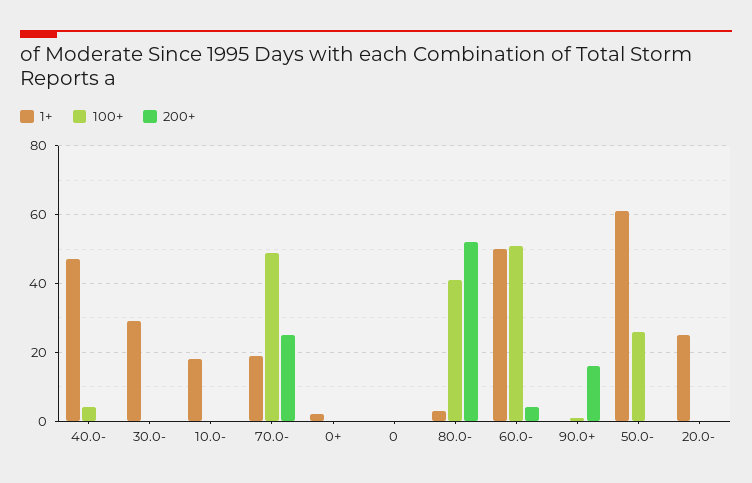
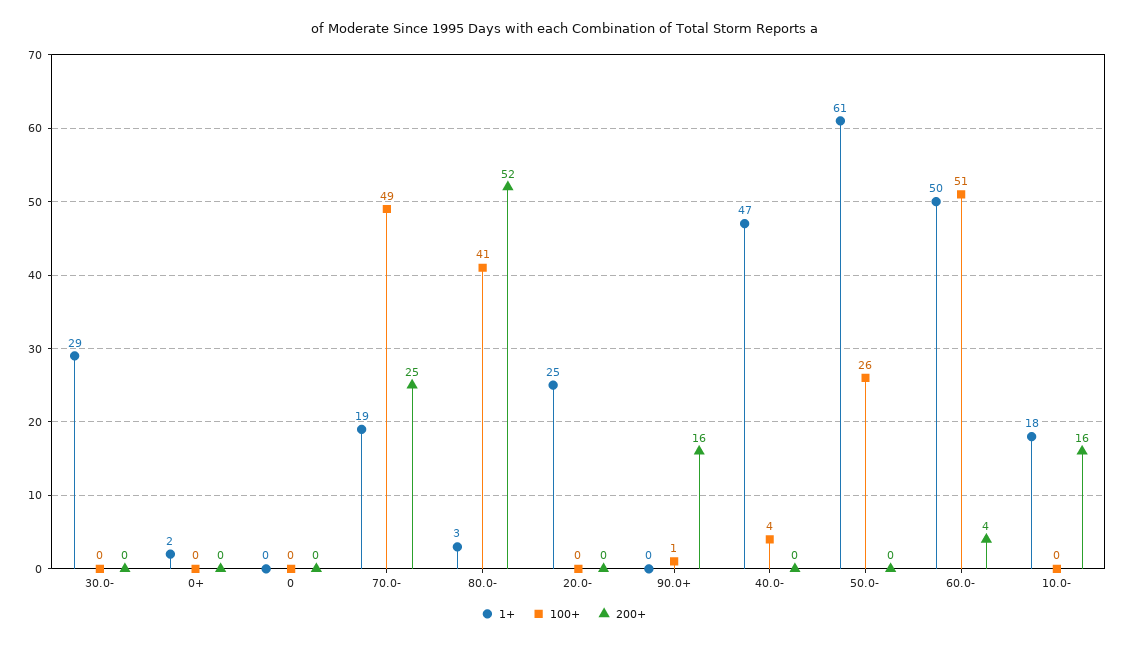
200+, 10.0-: 0 -> 16

